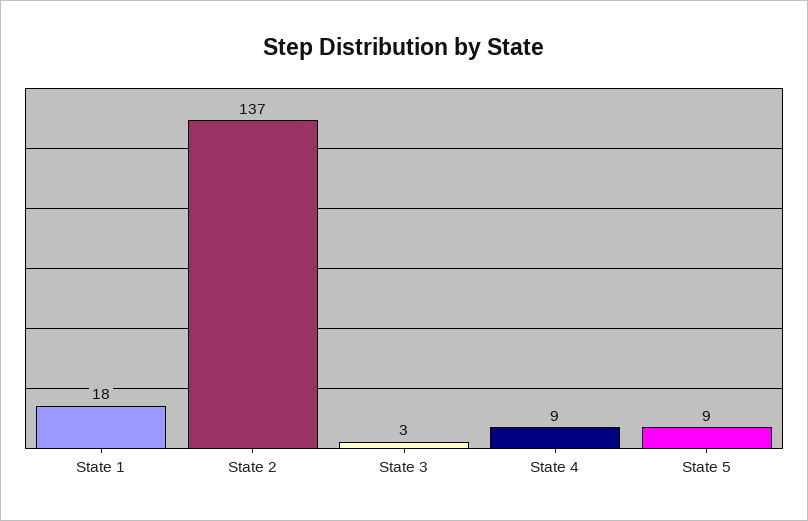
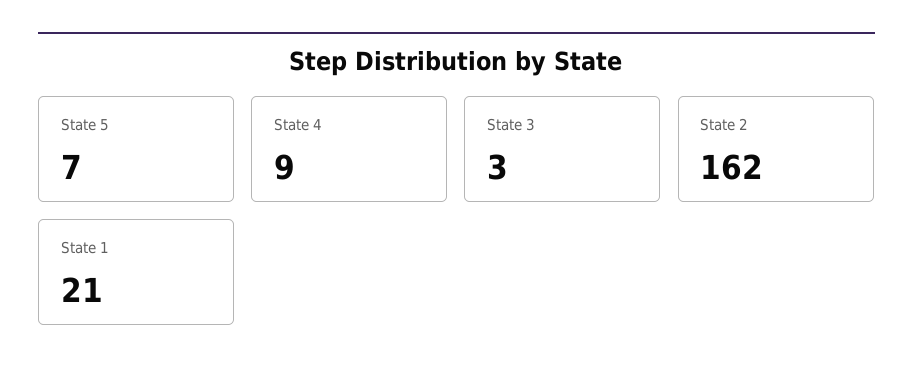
State 1: 18 -> 21
State 2: 137 -> 162
State 5: 9 -> 7

